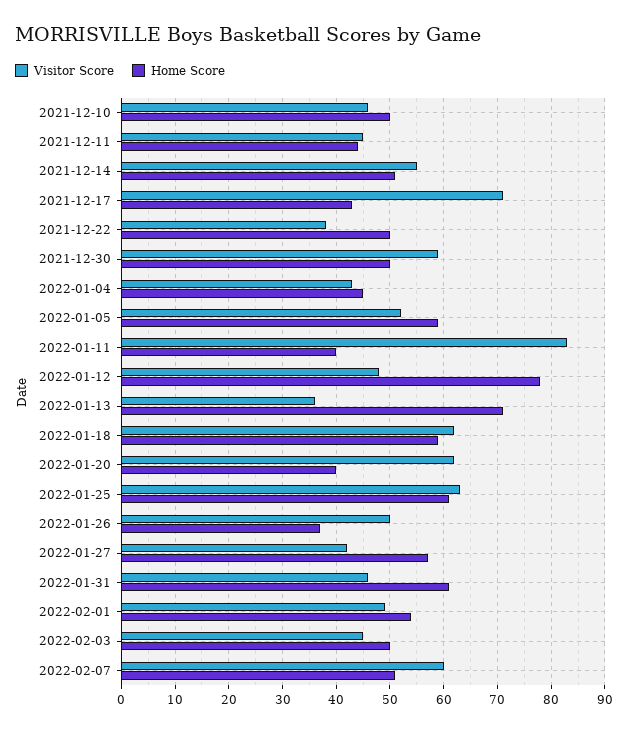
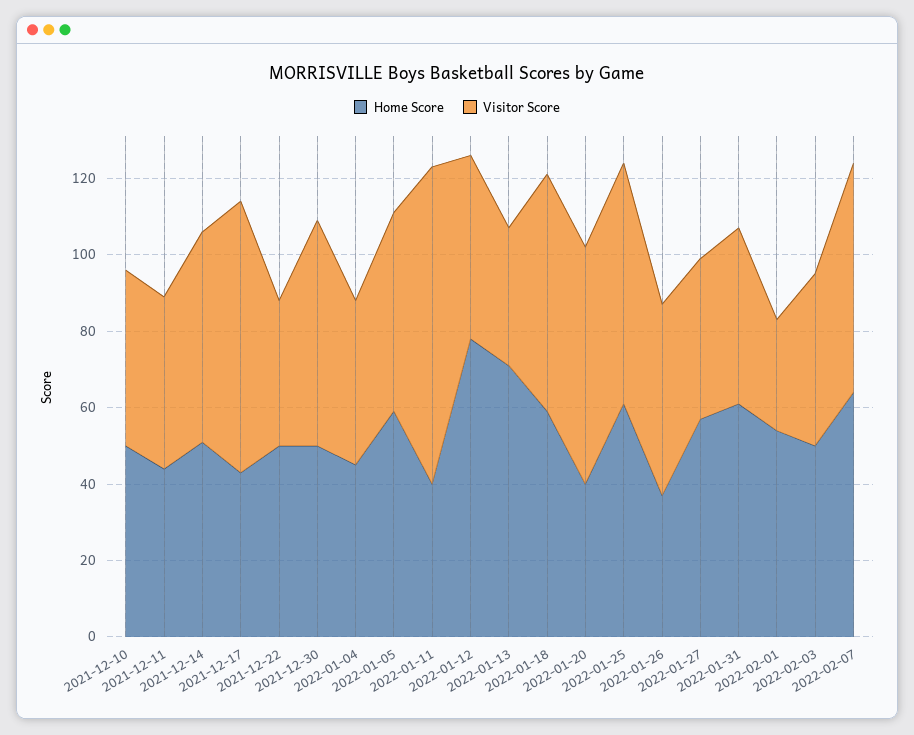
Visitor Score, 2022-02-01: 50 -> 30
Home Score, 2022-02-07: 50 -> 65

